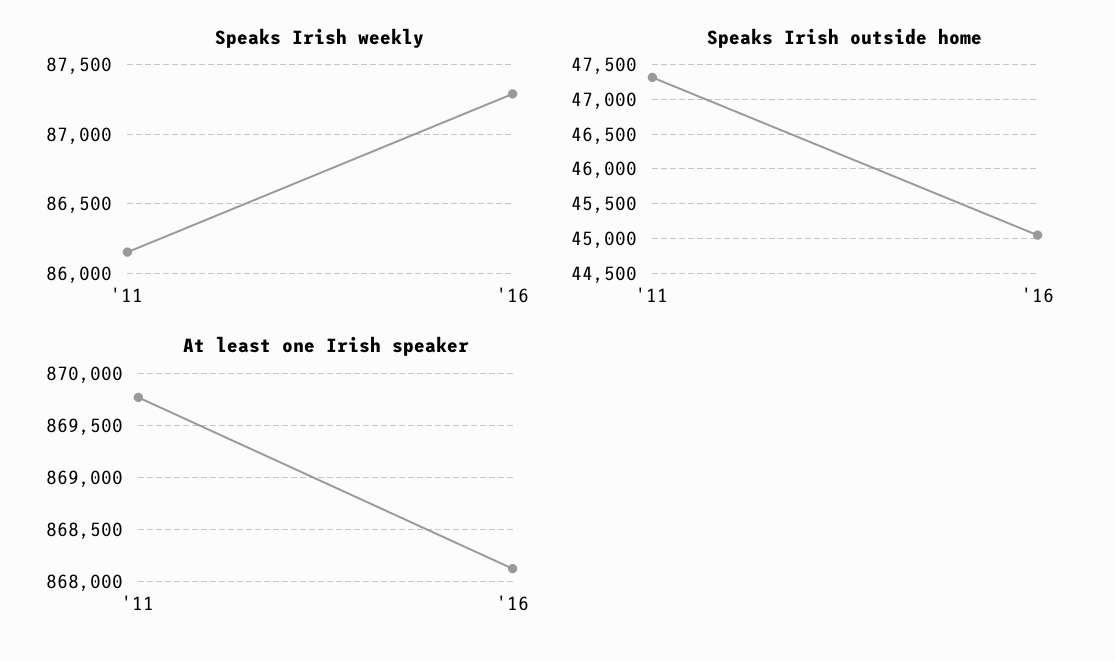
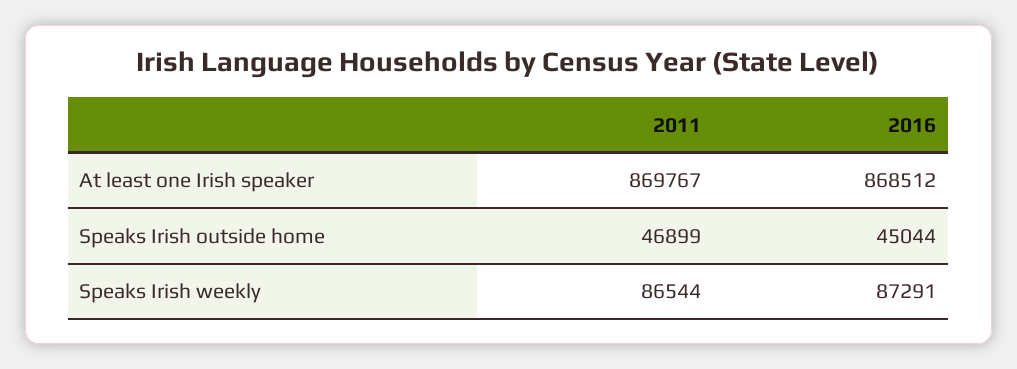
Speaks Irish weekly, '11: 86150 -> 86544
Speaks Irish outside home, '11: 47300 -> 46899
At least one Irish speaker, '16: 868100 -> 868512

